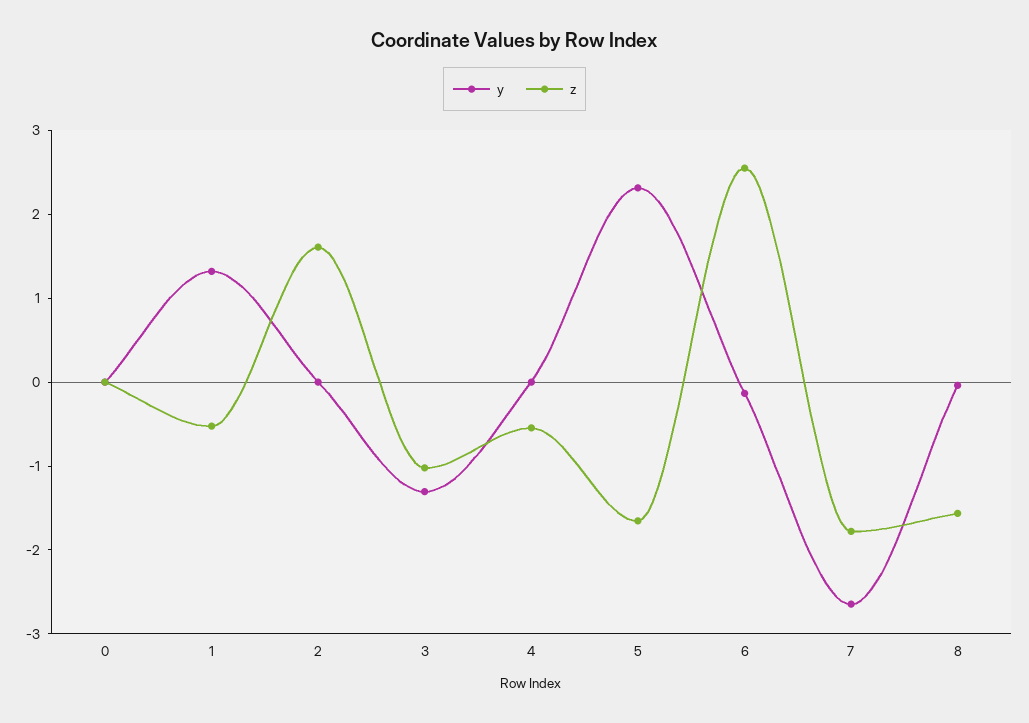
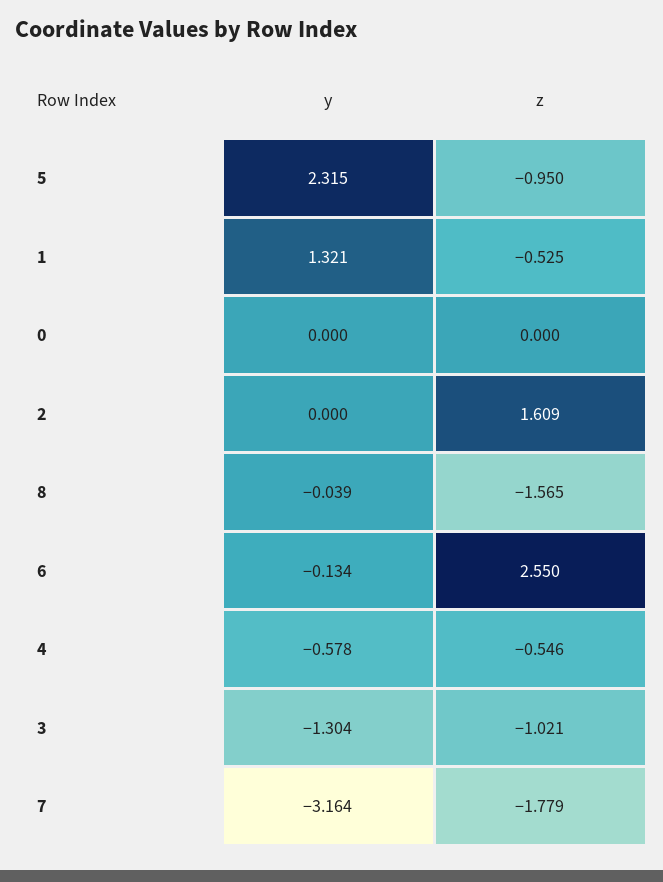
y, 4: 0 -> -0.578
z, 5: -1.6 -> -0.95
y, 7: -2.6 -> -3.164

